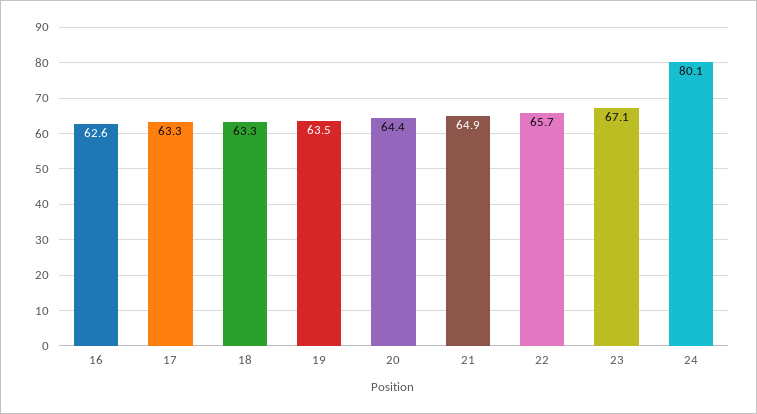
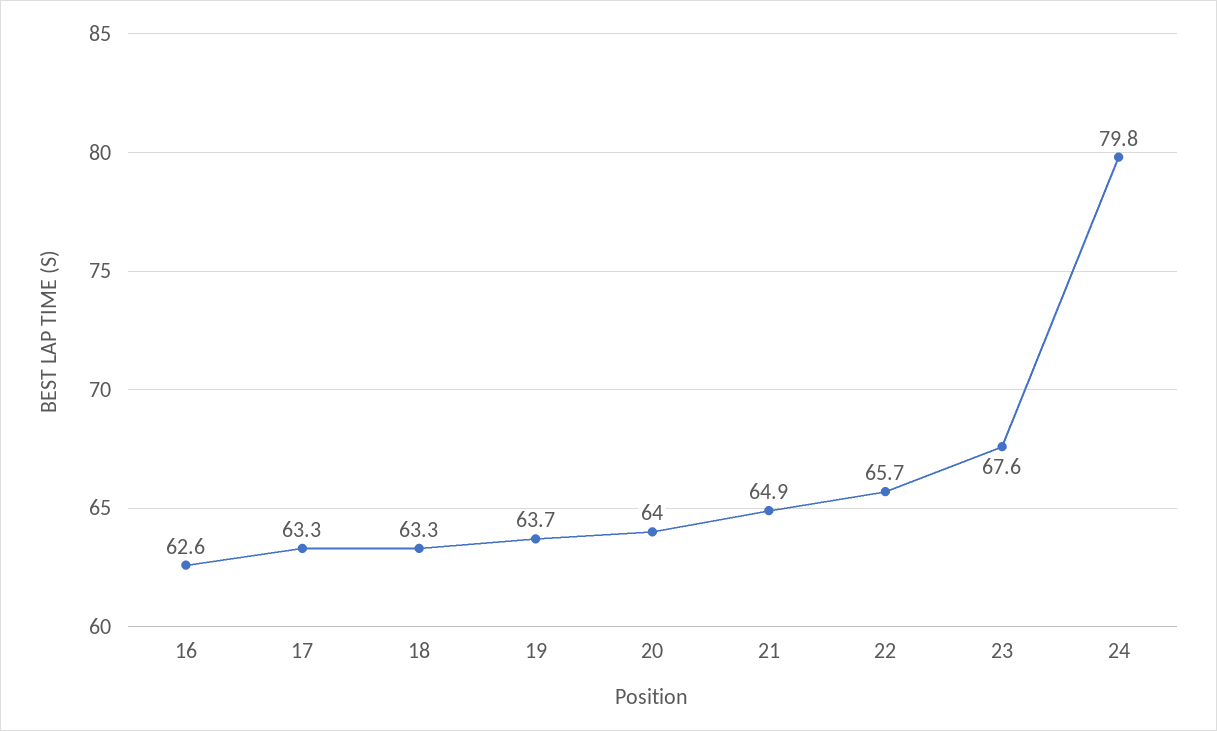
19: 63.5 -> 63.7
20: 64.4 -> 64
23: 67.1 -> 67.6
24: 80.1 -> 79.8

